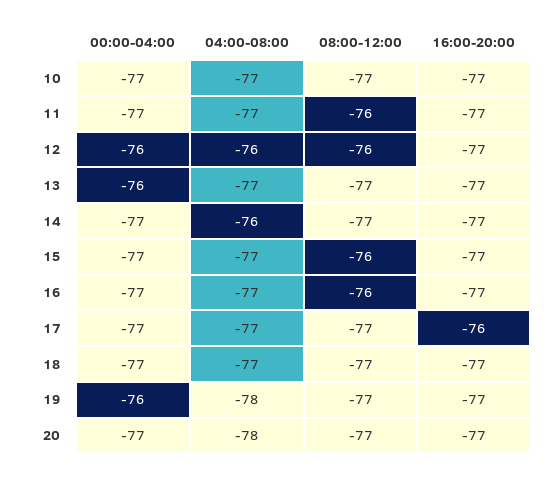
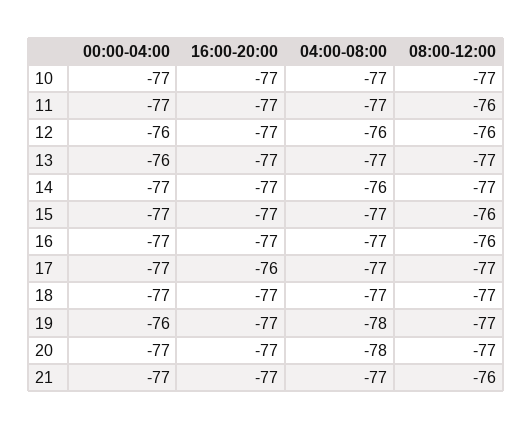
00:00-04:00, 21: none -> -77
16:00-20:00, 21: none -> -77
04:00-08:00, 21: none -> -77
08:00-12:00, 21: none -> -76

